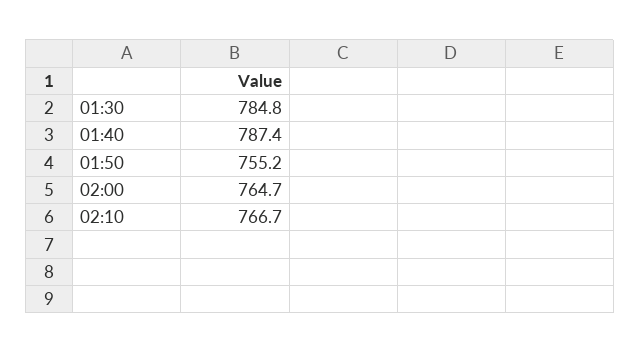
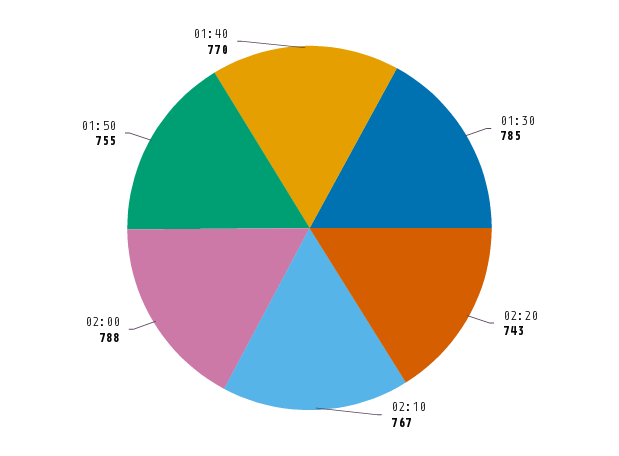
01:40: 787.4 -> 770
02:00: 764.7 -> 788
02:20: none -> 743

